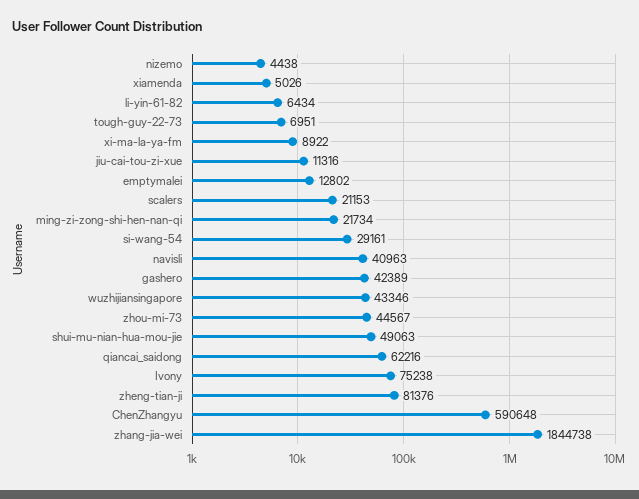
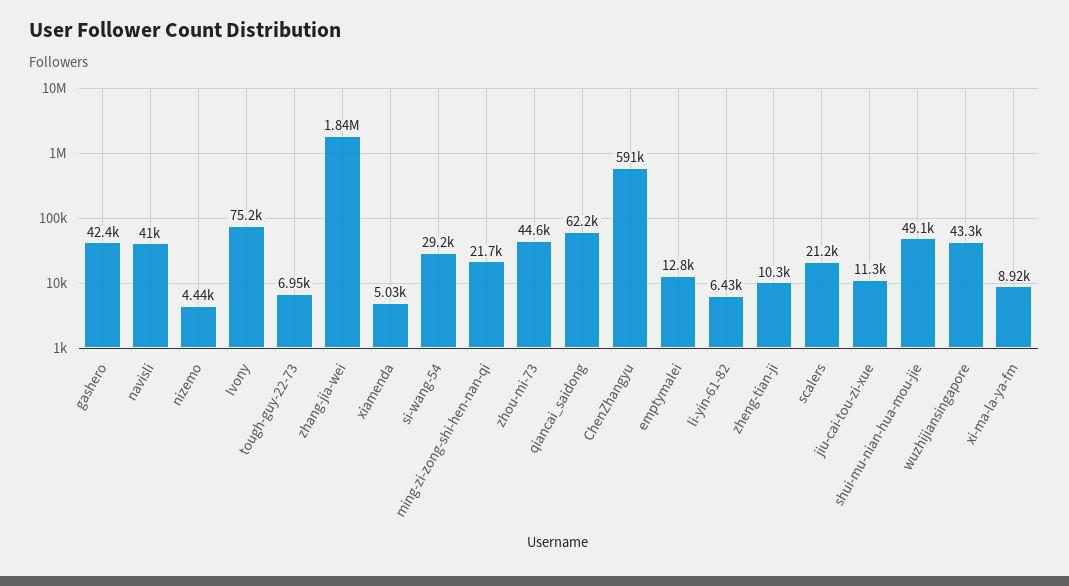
zheng-tian-ji: 81376 -> 10300

